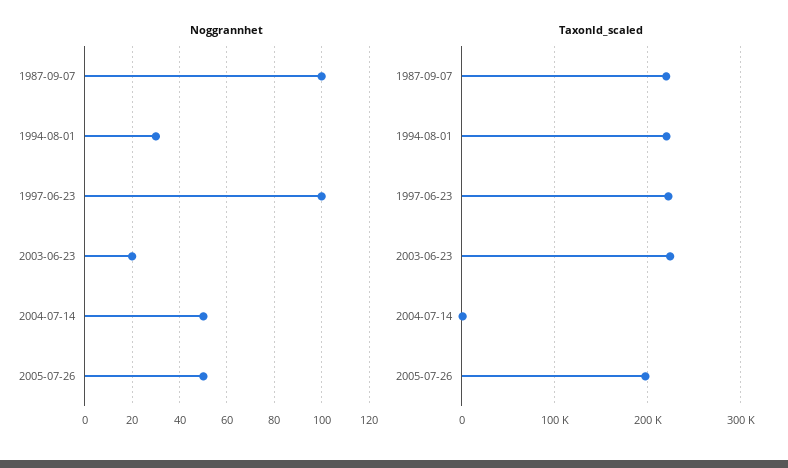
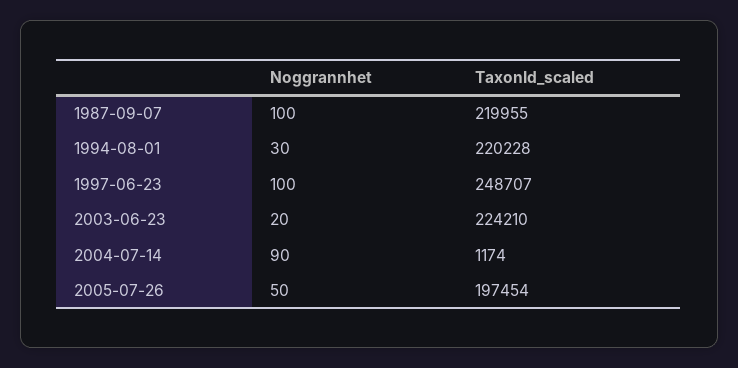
Noggrannhet, 2004-07-14: 50 -> 90
TaxonId_scaled, 1997-06-23: 220000 -> 248707

